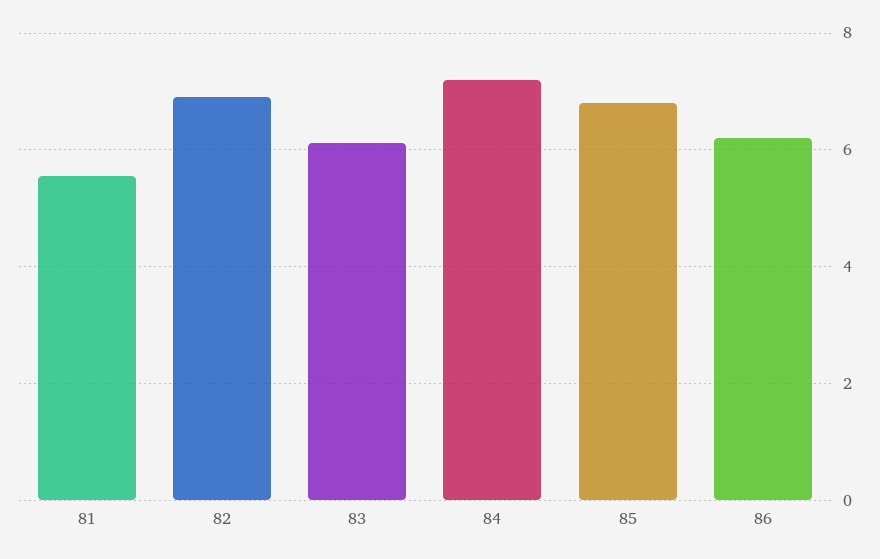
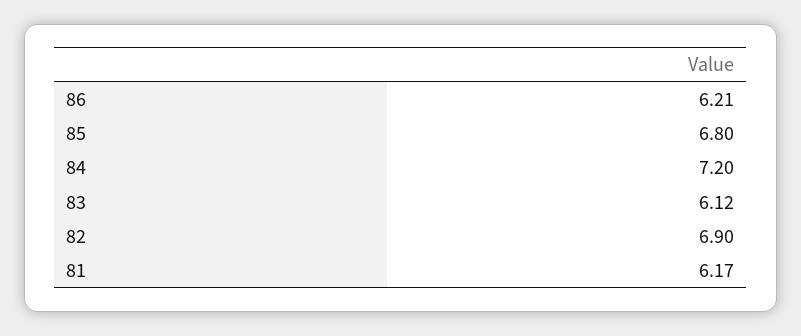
81: 5.6 -> 6.17

